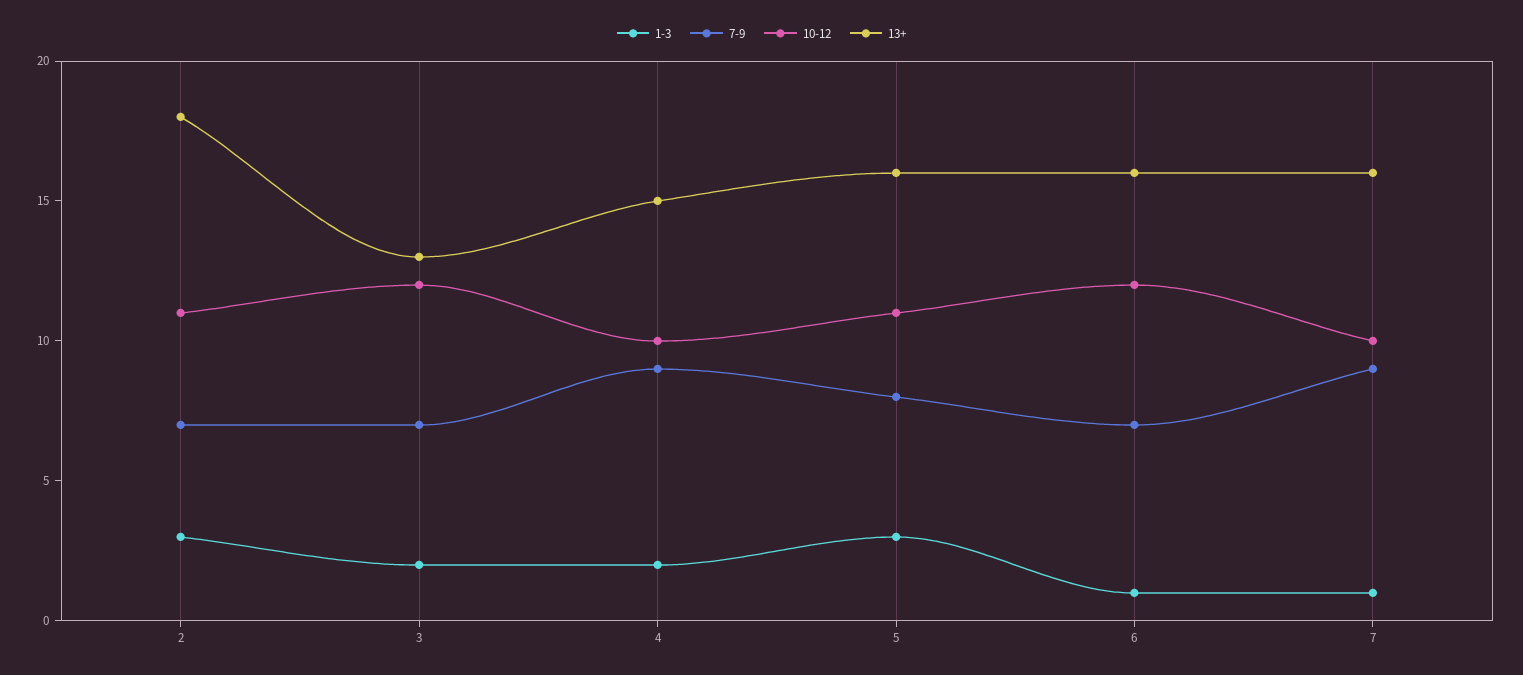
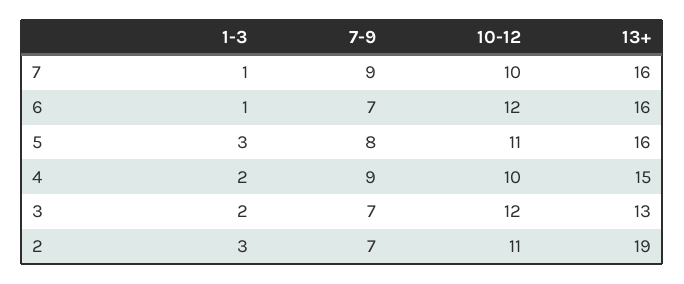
13+, 2: 18 -> 19

